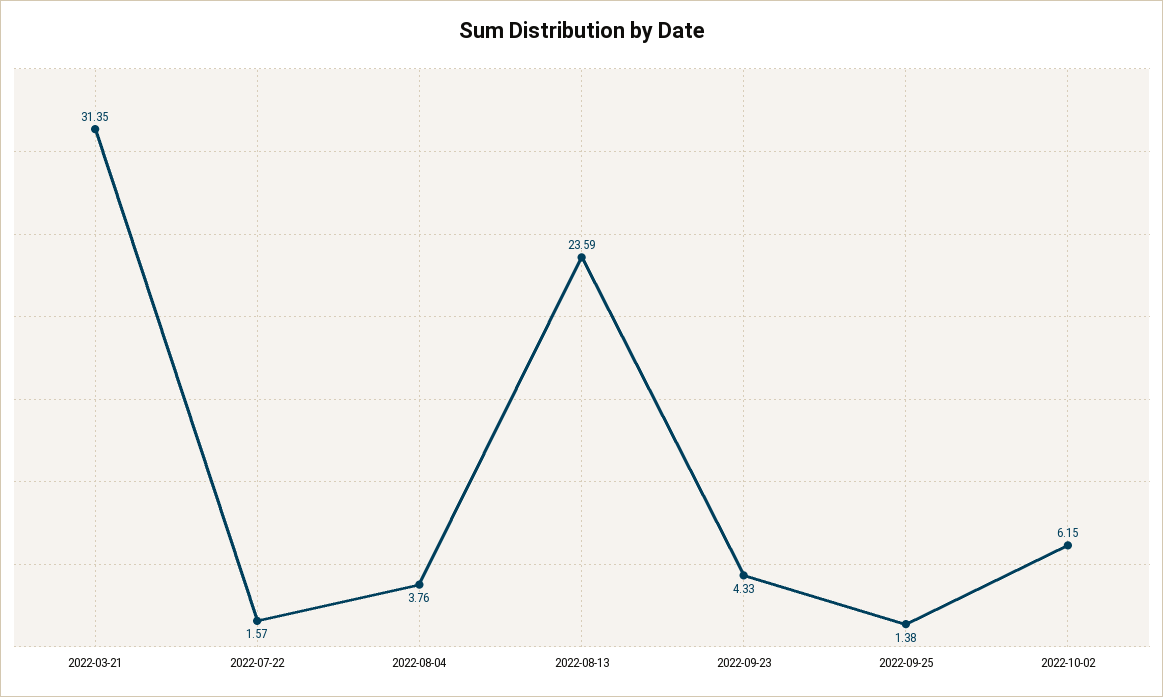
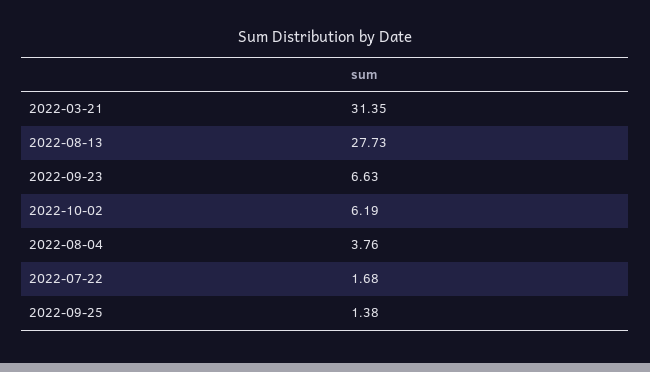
2022-07-22: 1.57 -> 1.68
2022-08-13: 23.59 -> 27.73
2022-09-23: 4.33 -> 6.63
2022-10-02: 6.15 -> 6.19

